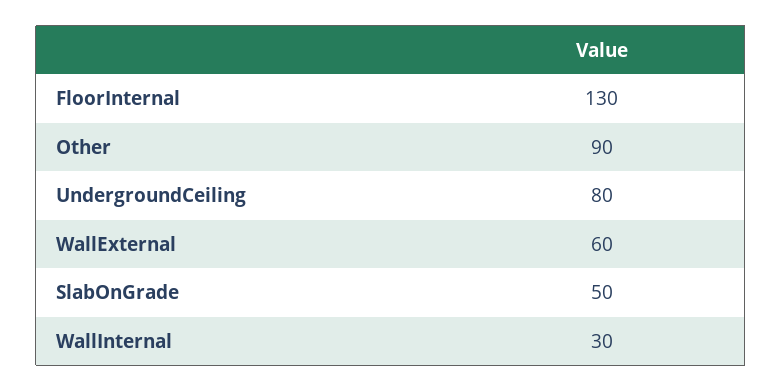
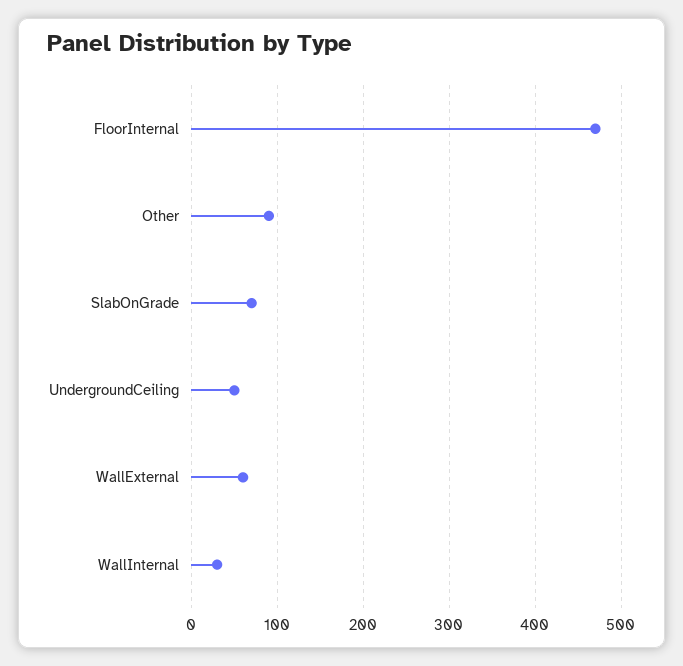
FloorInternal: 130 -> 470
UndergroundCeiling: 80 -> 50
SlabOnGrade: 50 -> 70

